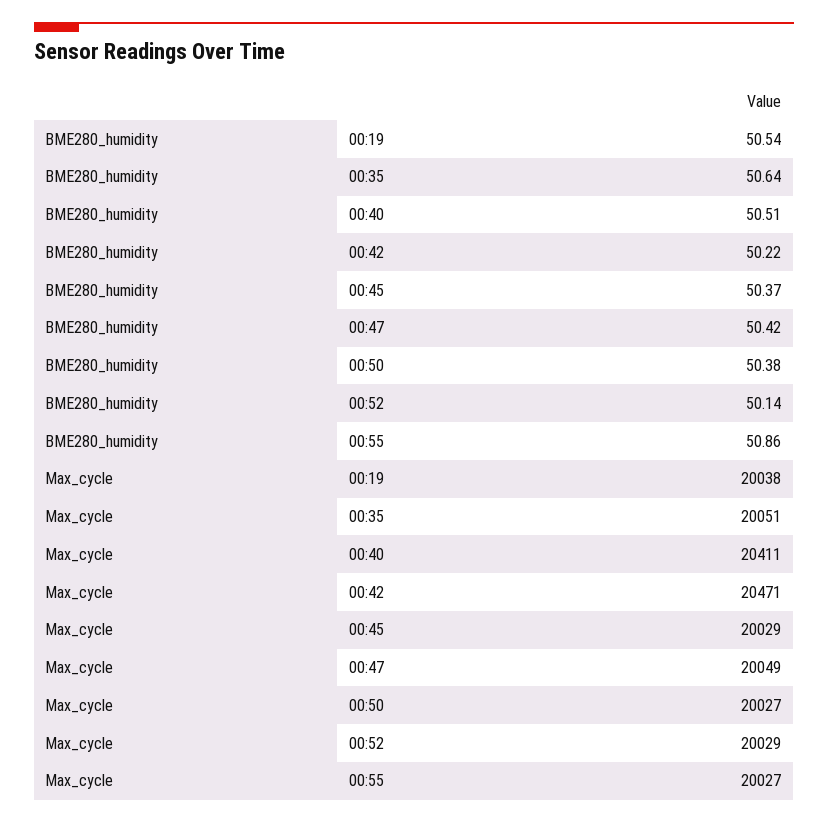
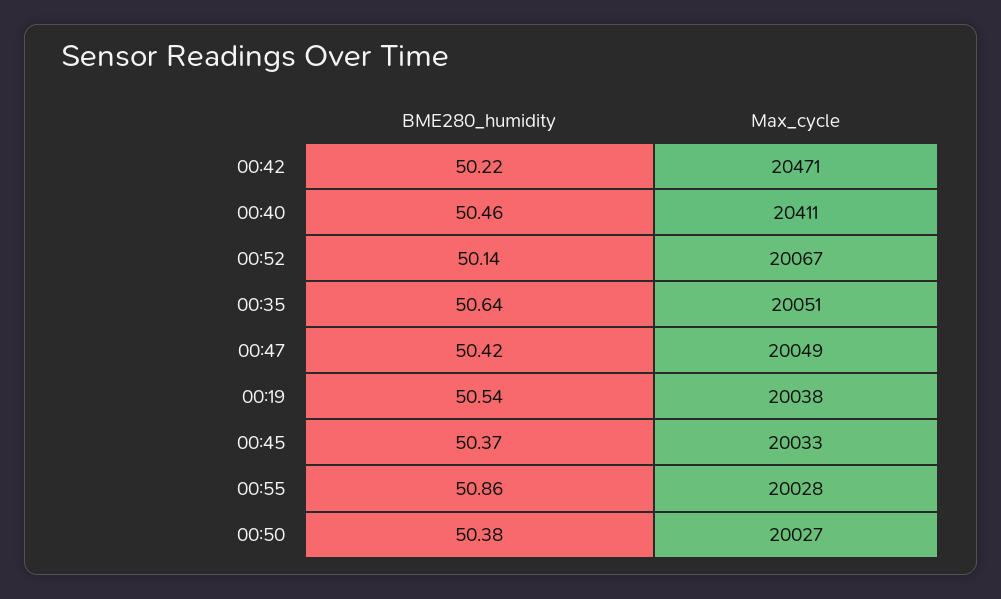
BME280_humidity, 00:40: 50.51 -> 50.46
Max_cycle, 00:45: 20029 -> 20033
Max_cycle, 00:52: 20029 -> 20067
Max_cycle, 00:55: 20027 -> 20028

